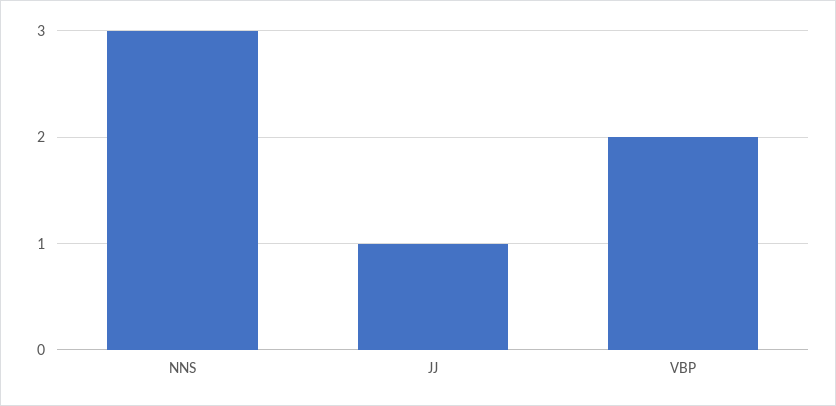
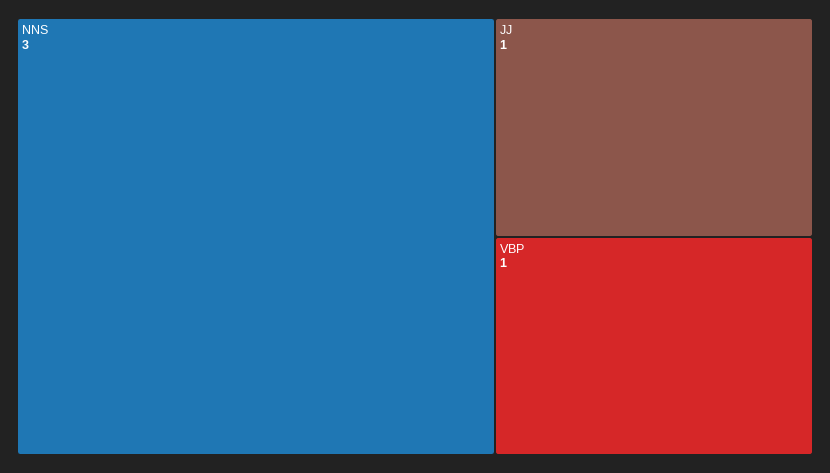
VBP: 2 -> 1

